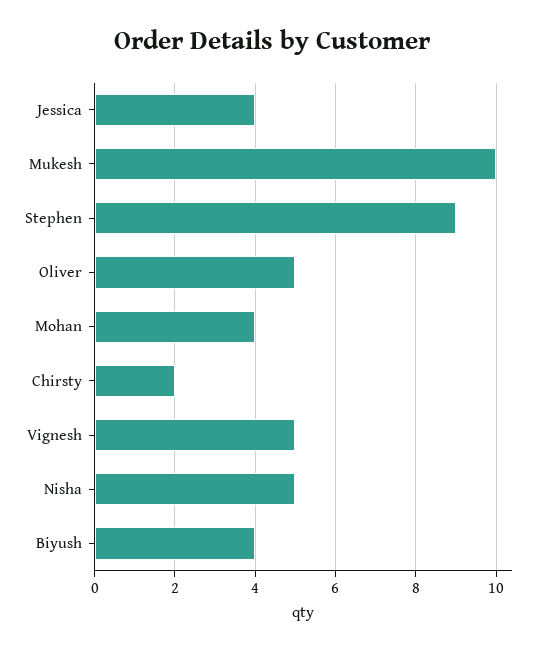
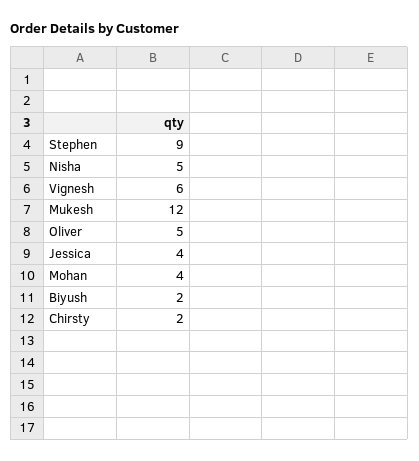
Mukesh: 10 -> 12
Vignesh: 5 -> 6
Biyush: 4 -> 2

